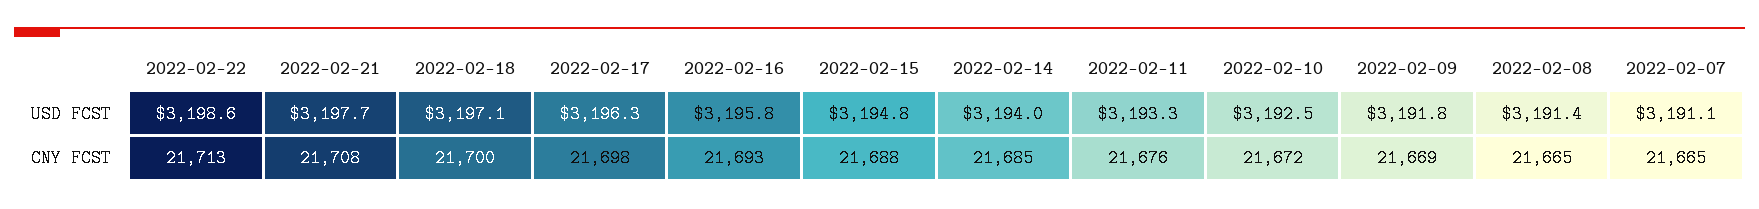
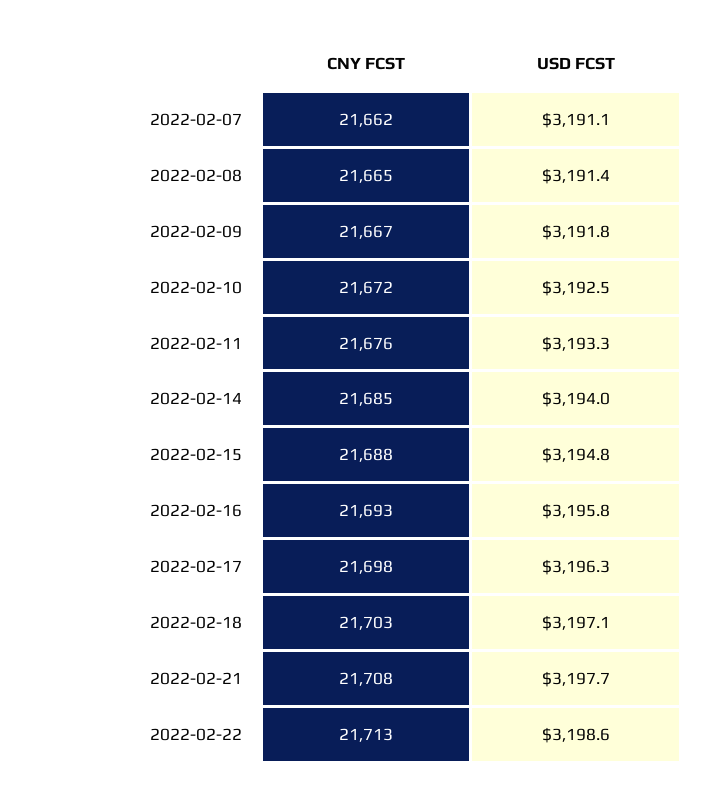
2022-02-18, CNY FCST: 21700 -> 21703
2022-02-09, CNY FCST: 21669 -> 21667
2022-02-07, CNY FCST: 21665 -> 21662

